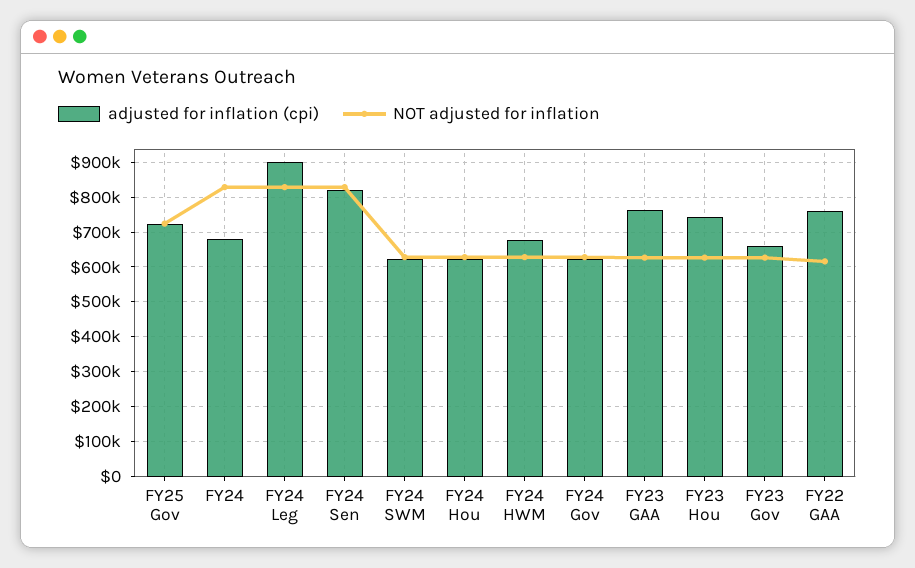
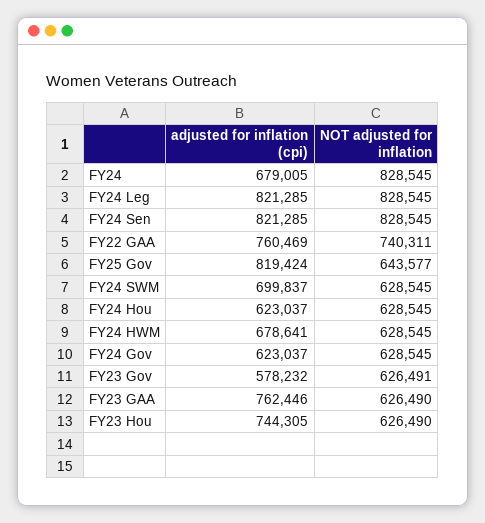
adjusted for inflation (cpi), FY25 Gov: 720000 -> 819424
NOT adjusted for inflation, FY25 Gov: 720000 -> 643577
adjusted for inflation (cpi), FY24 Leg: 900000 -> 821285
adjusted for inflation (cpi), FY24 SWM: 620000 -> 699837
adjusted for inflation (cpi), FY23 Gov: 660000 -> 578232
NOT adjusted for inflation, FY22 GAA: 620000 -> 740311

